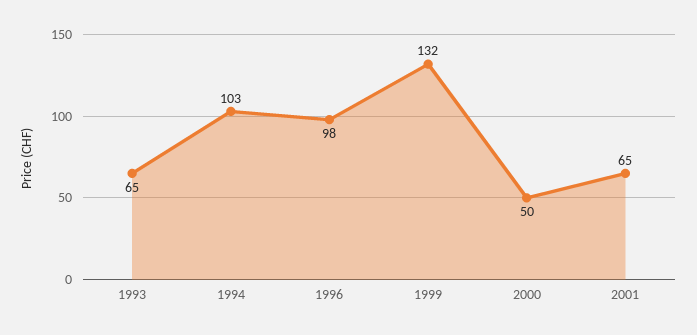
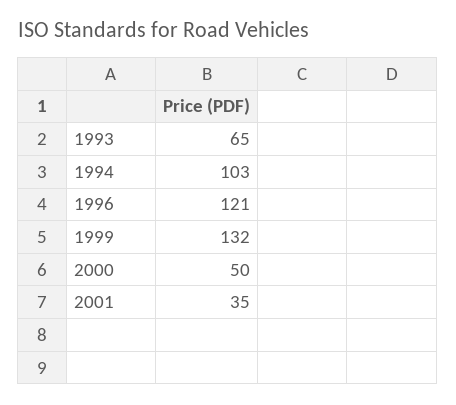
1996: 98 -> 121
2001: 65 -> 35

